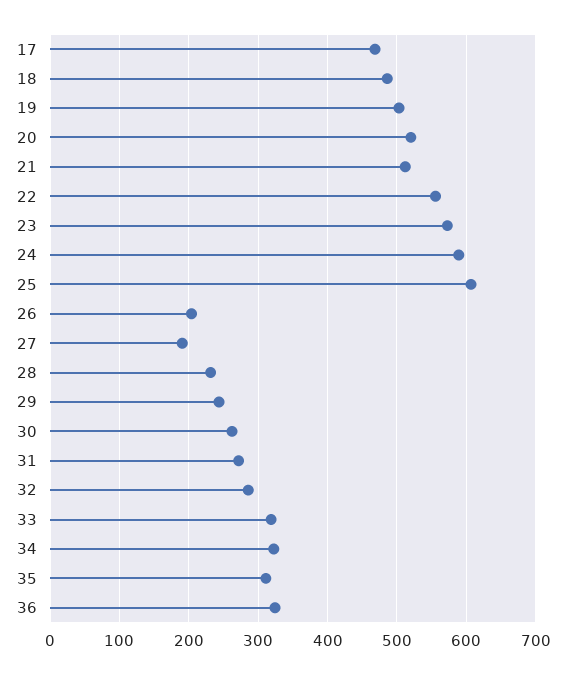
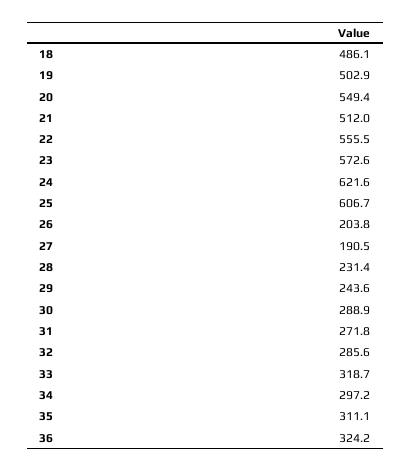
17: 470 -> none
20: 520 -> 549.4
24: 590 -> 621.6
30: 260 -> 288.9
34: 320 -> 297.2

